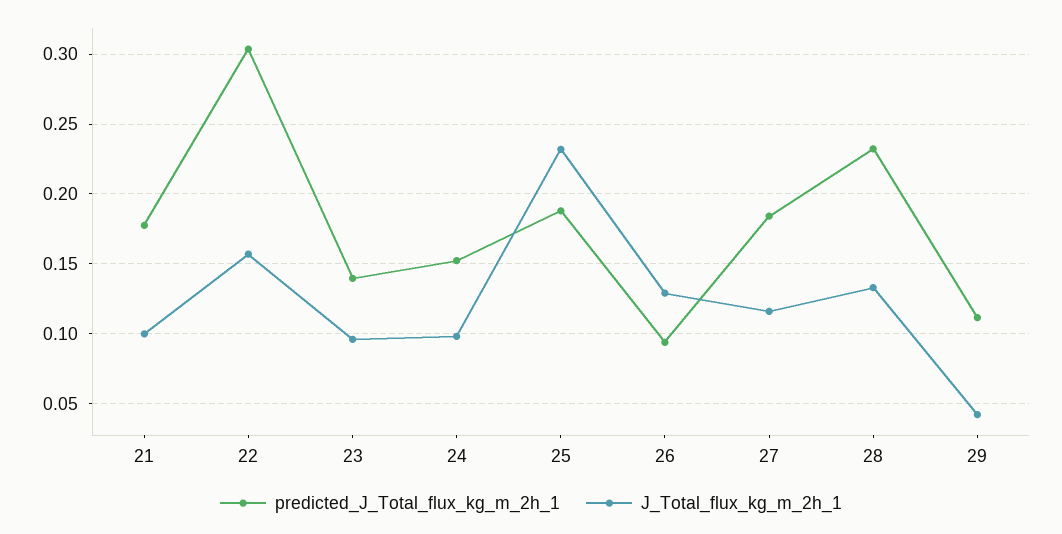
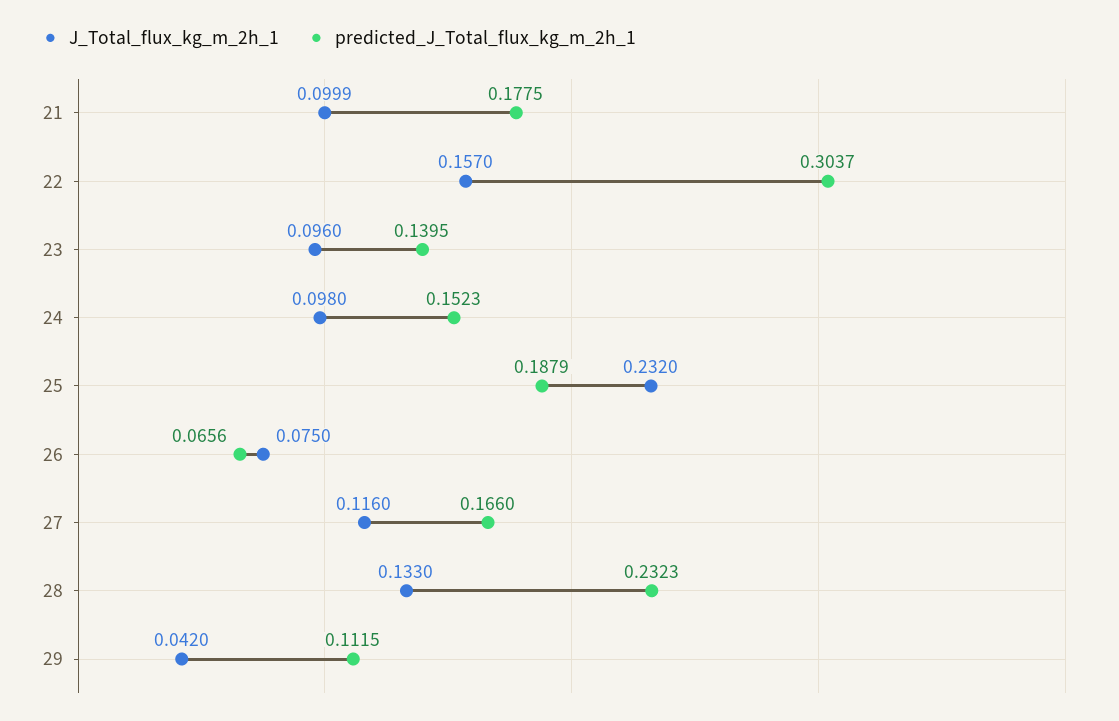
predicted_J_Total_flux_kg_m_2h_1, 26: 0.095 -> 0.0656
J_Total_flux_kg_m_2h_1, 26: 0.13 -> 0.075
predicted_J_Total_flux_kg_m_2h_1, 27: 0.185 -> 0.166

